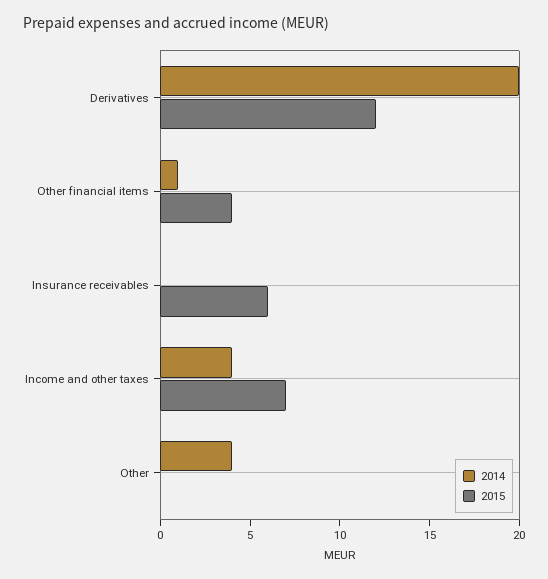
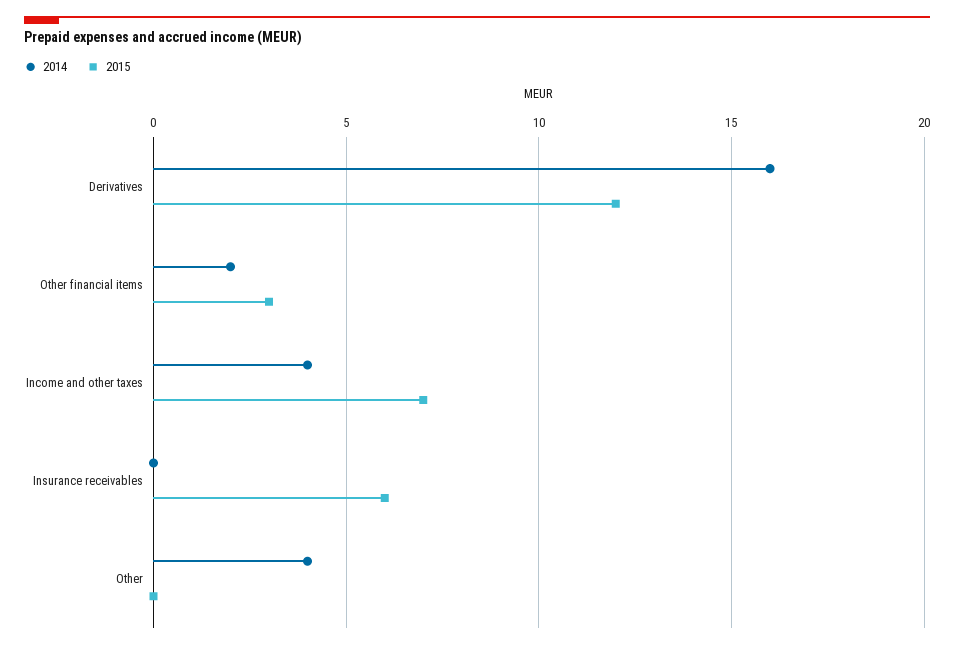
2014, Derivatives: 20 -> 16
2014, Other financial items: 1 -> 2
2015, Other financial items: 4 -> 3

